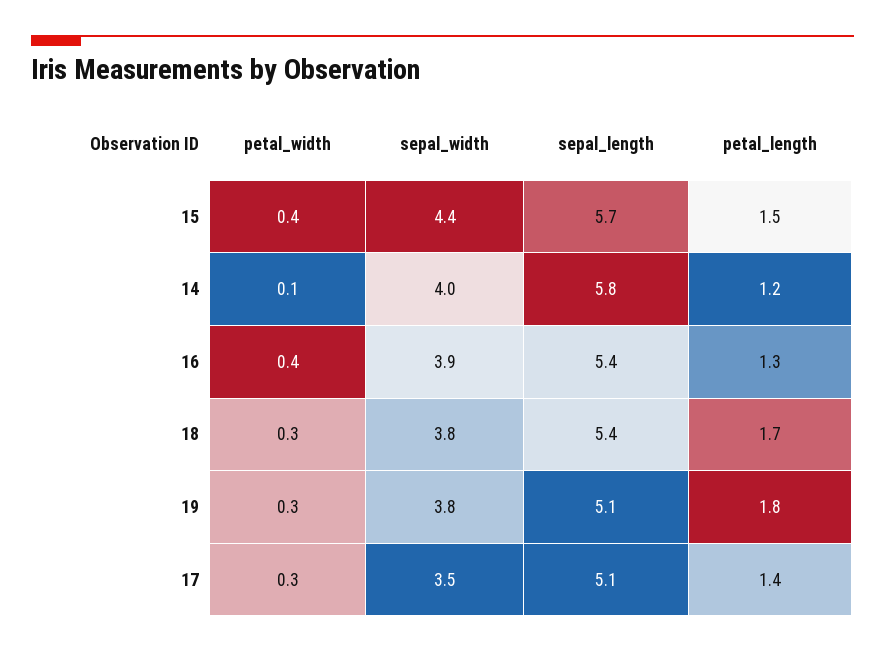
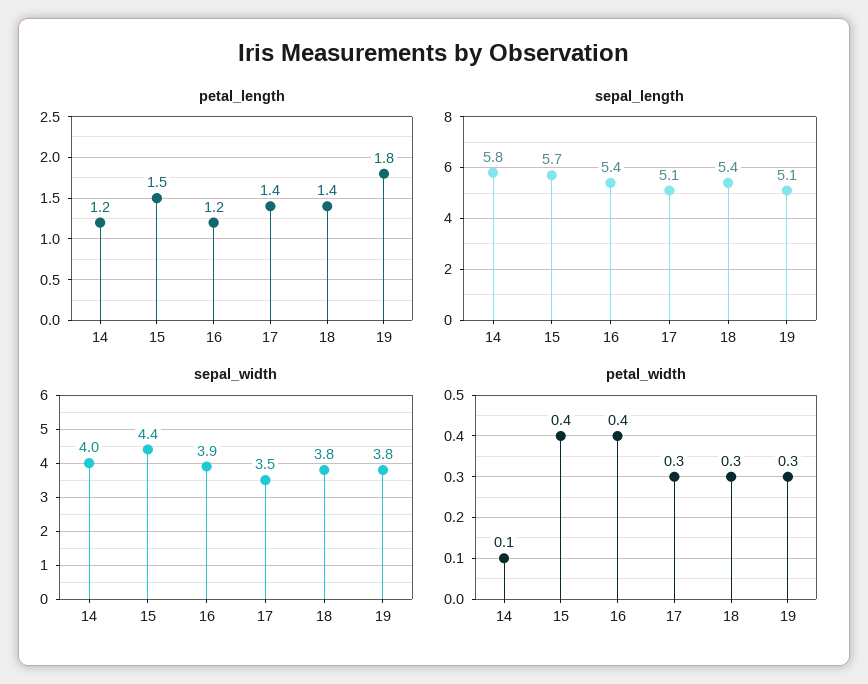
petal_length, 16: 1.3 -> 1.2
petal_length, 18: 1.7 -> 1.4

